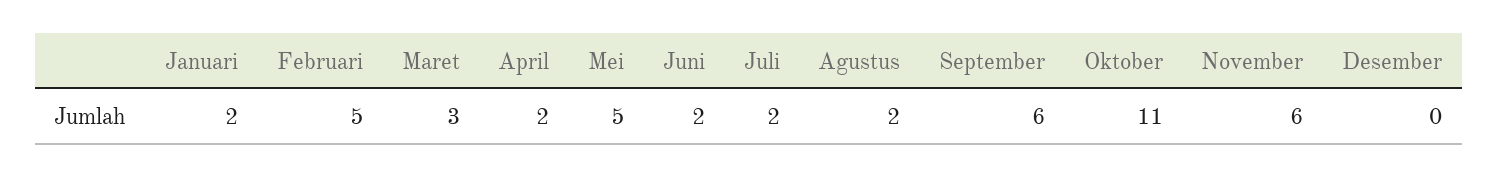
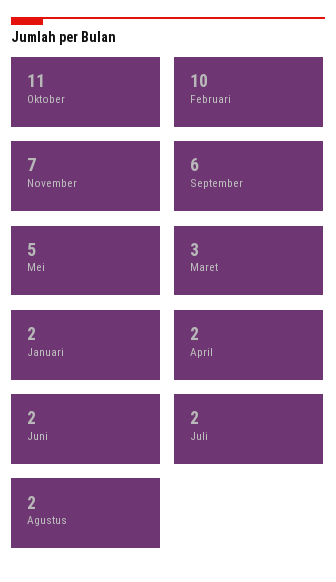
Februari: 5 -> 10
November: 6 -> 7
Desember: 0 -> none

